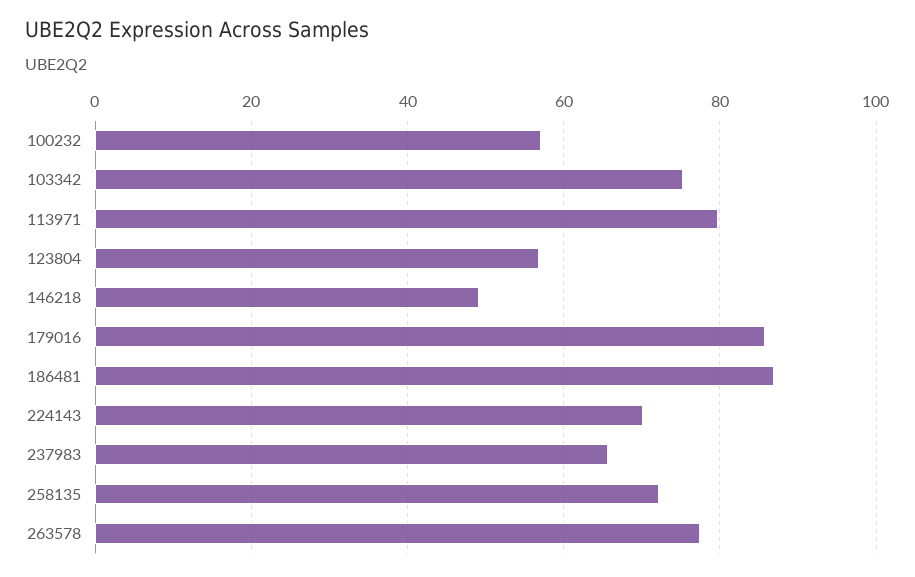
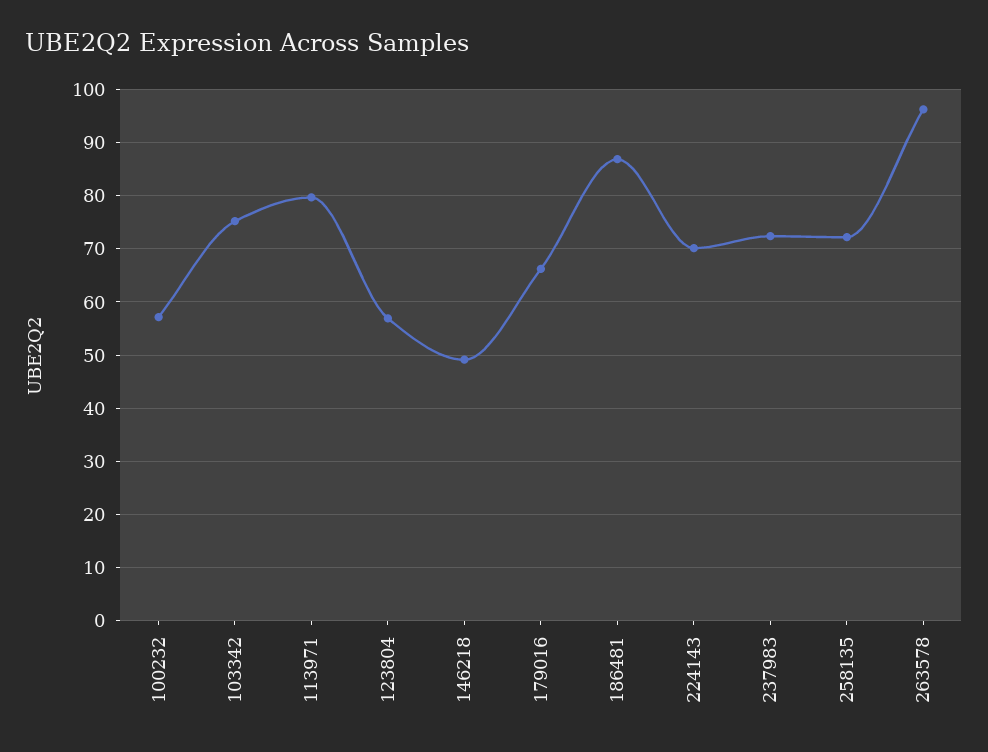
179016: 86 -> 66
237983: 66 -> 72
263578: 78 -> 96

